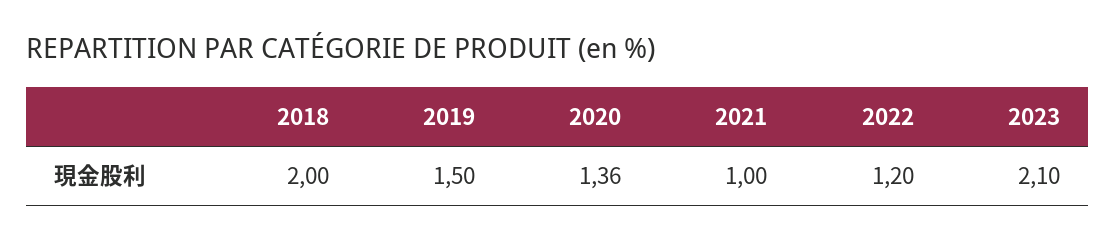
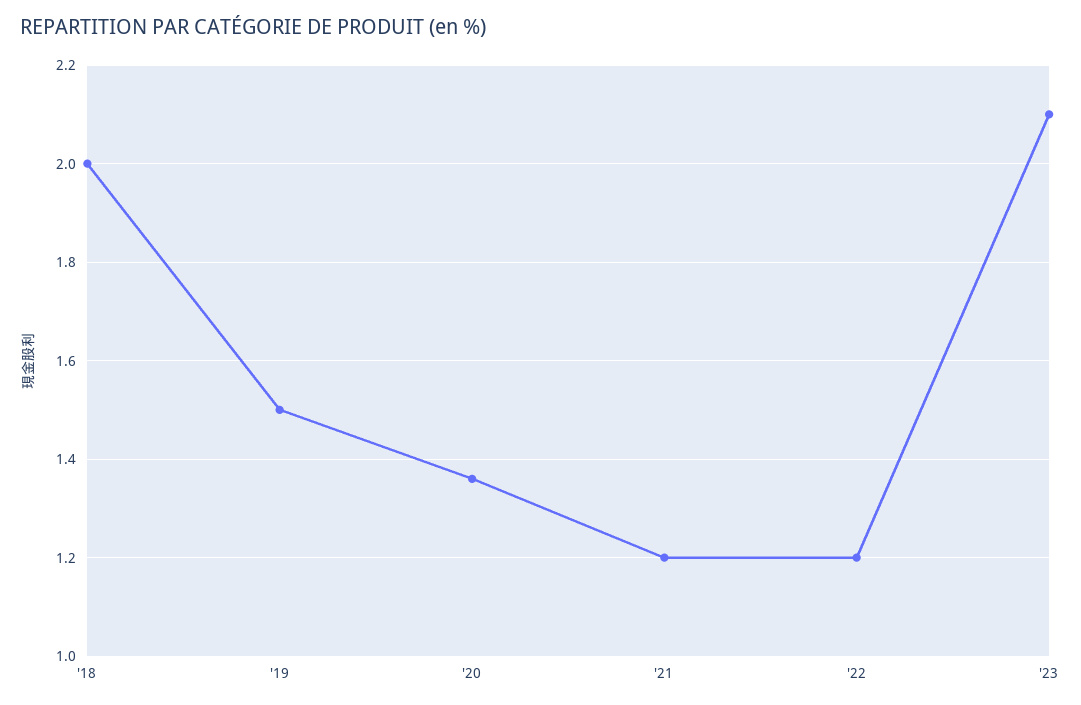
2021: 1 -> 1.2

